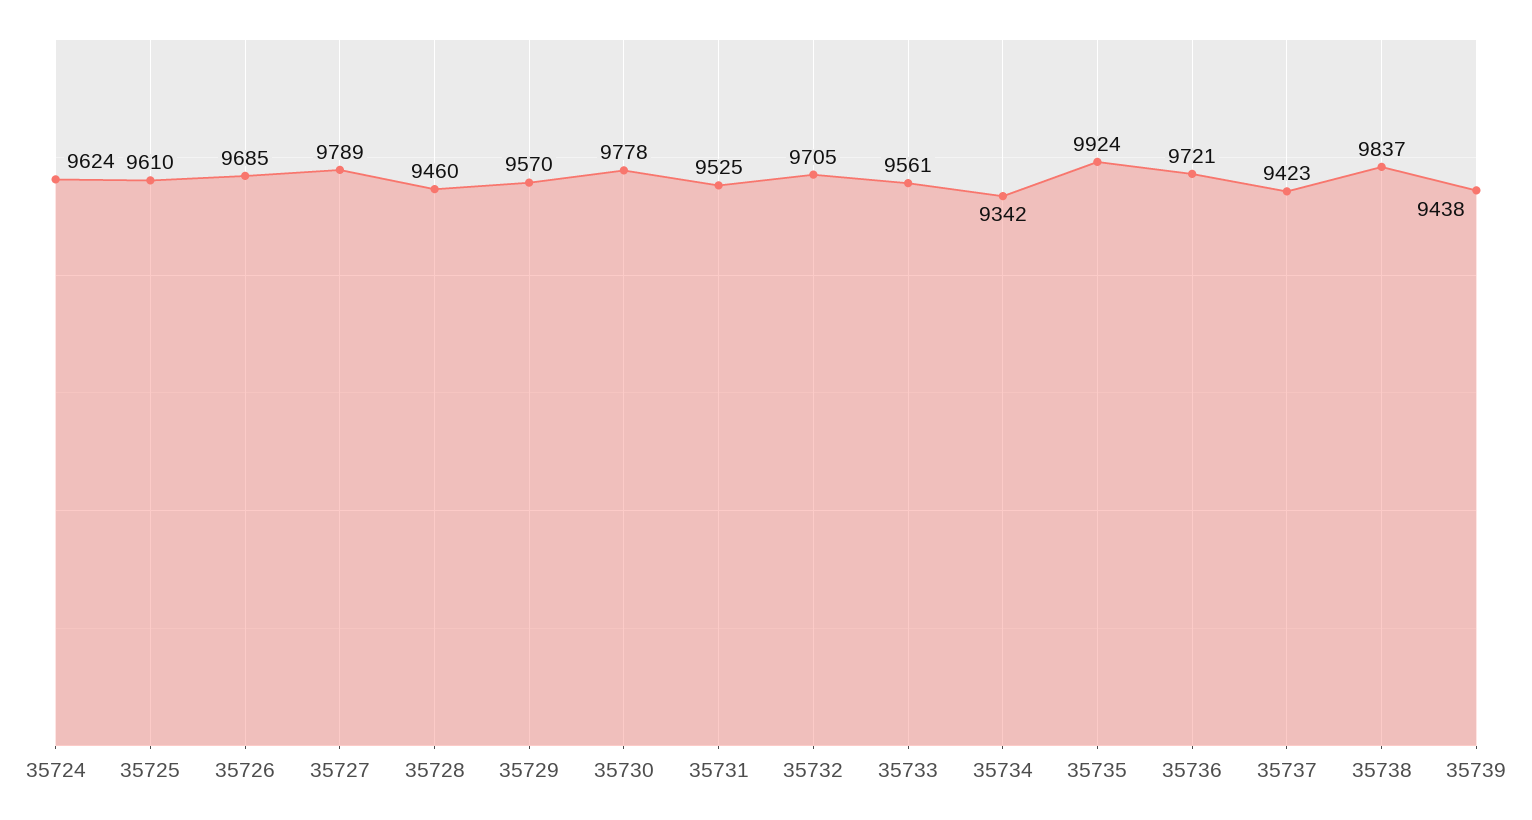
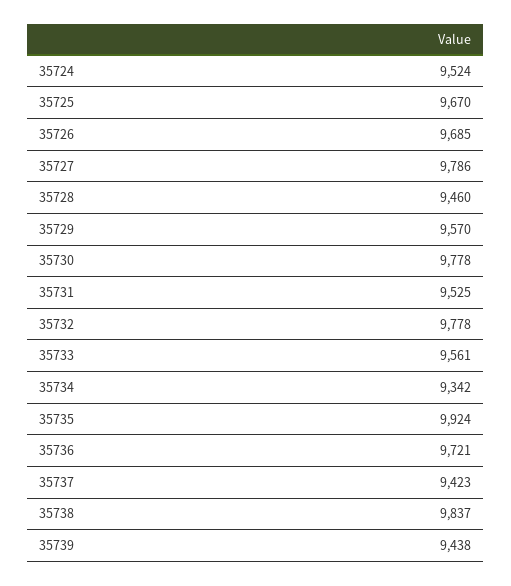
35724: 9624 -> 9524
35725: 9610 -> 9670
35727: 9789 -> 9786
35732: 9705 -> 9778

